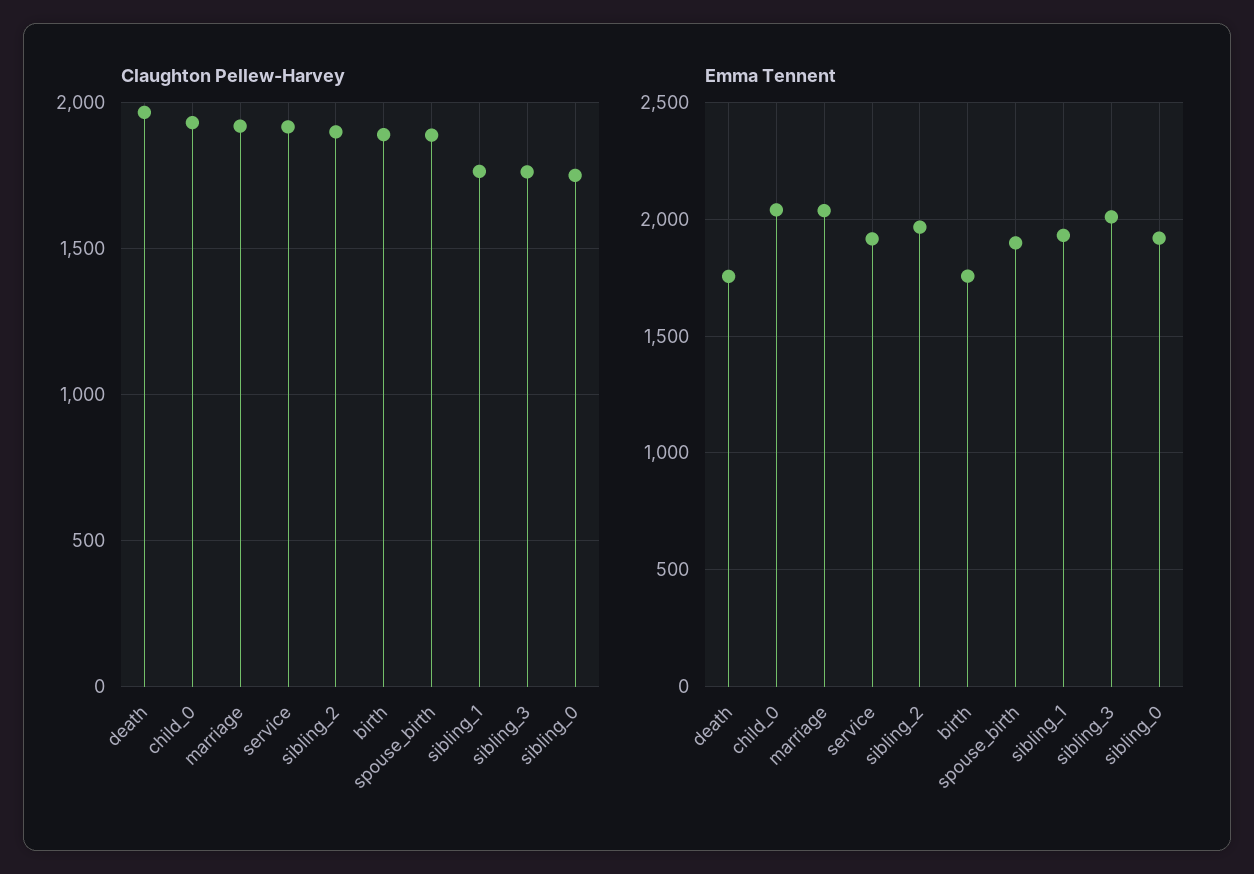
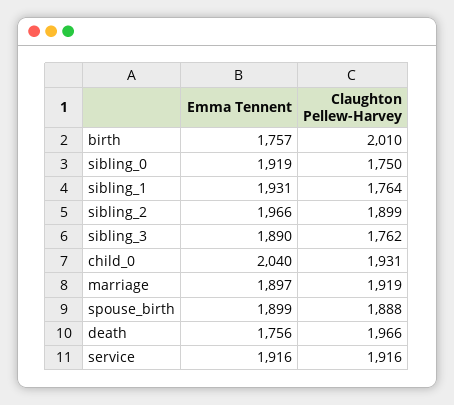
Claughton Pellew-Harvey, birth: 1900 -> 2010
Emma Tennent, marriage: 2050 -> 1897
Emma Tennent, sibling_3: 2000 -> 1890

